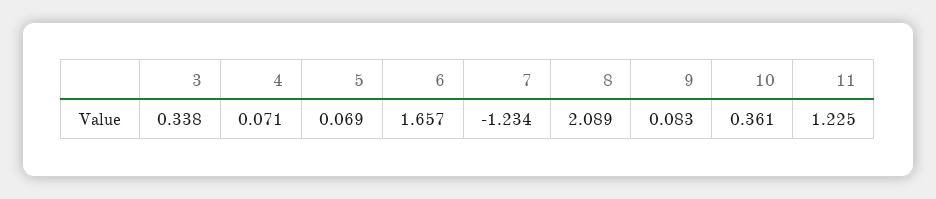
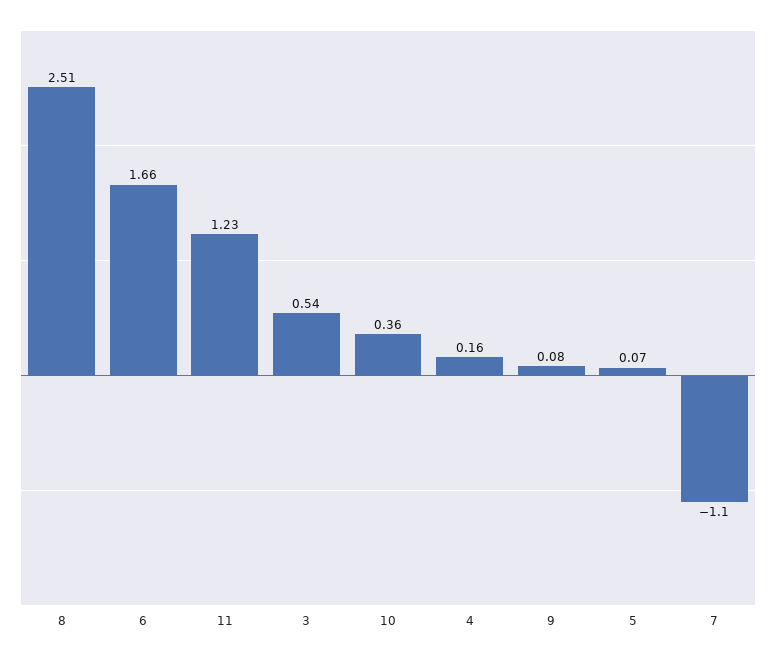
3: 0.338 -> 0.54
4: 0.071 -> 0.16
7: -1.234 -> -1.1
8: 2.089 -> 2.51

